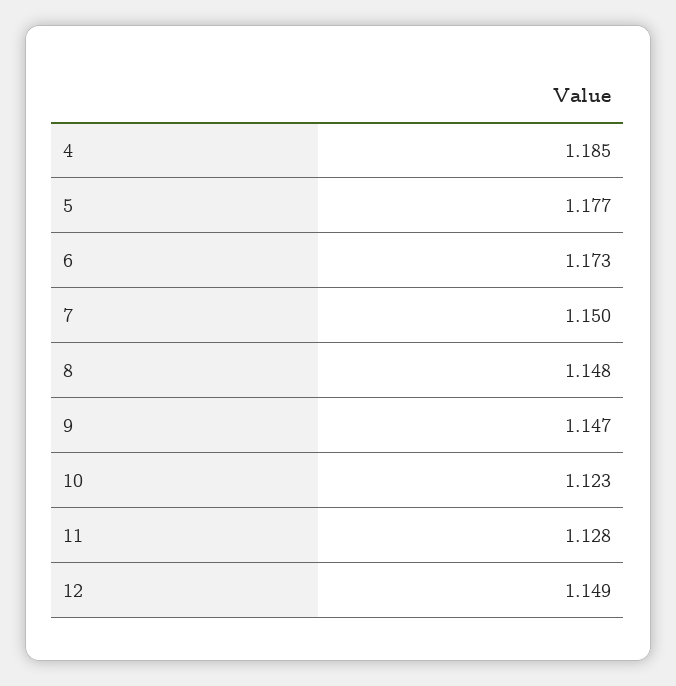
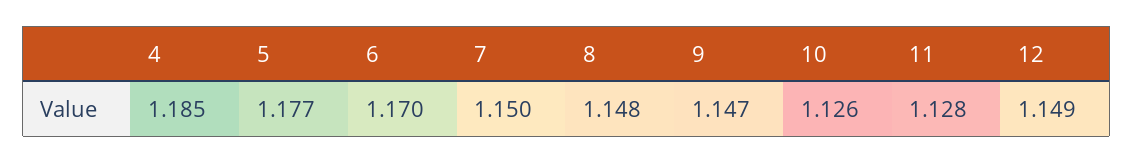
6: 1.173 -> 1.17
10: 1.123 -> 1.126

